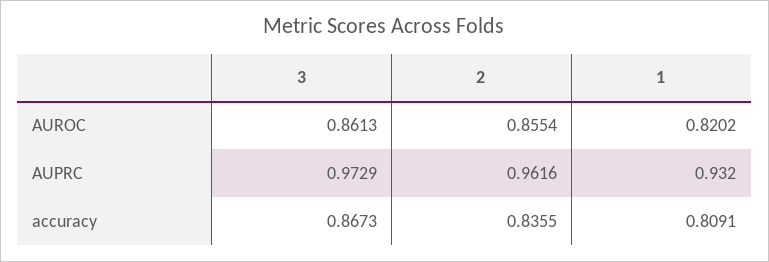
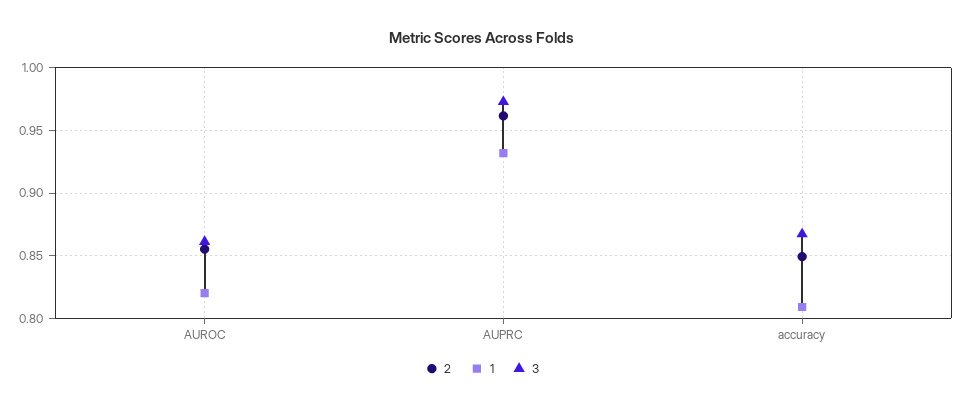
2, accuracy: 0.8355 -> 0.85

